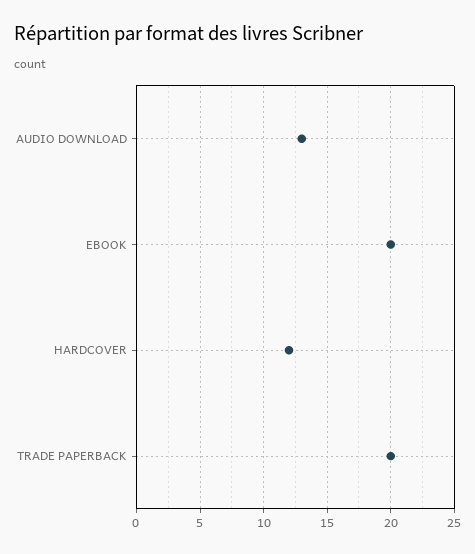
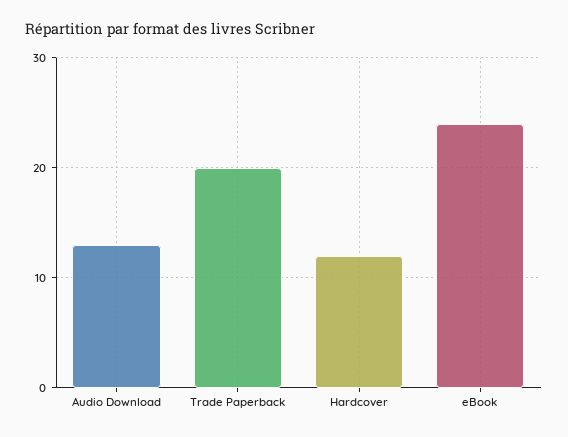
EBOOK: 20 -> 24

